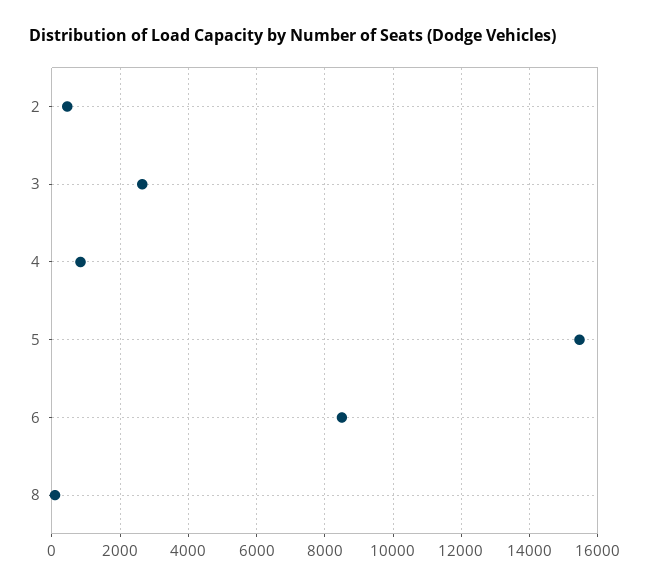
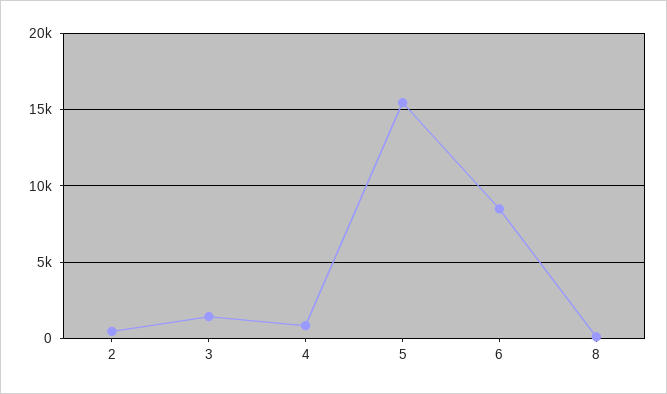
3: 2600 -> 1500

